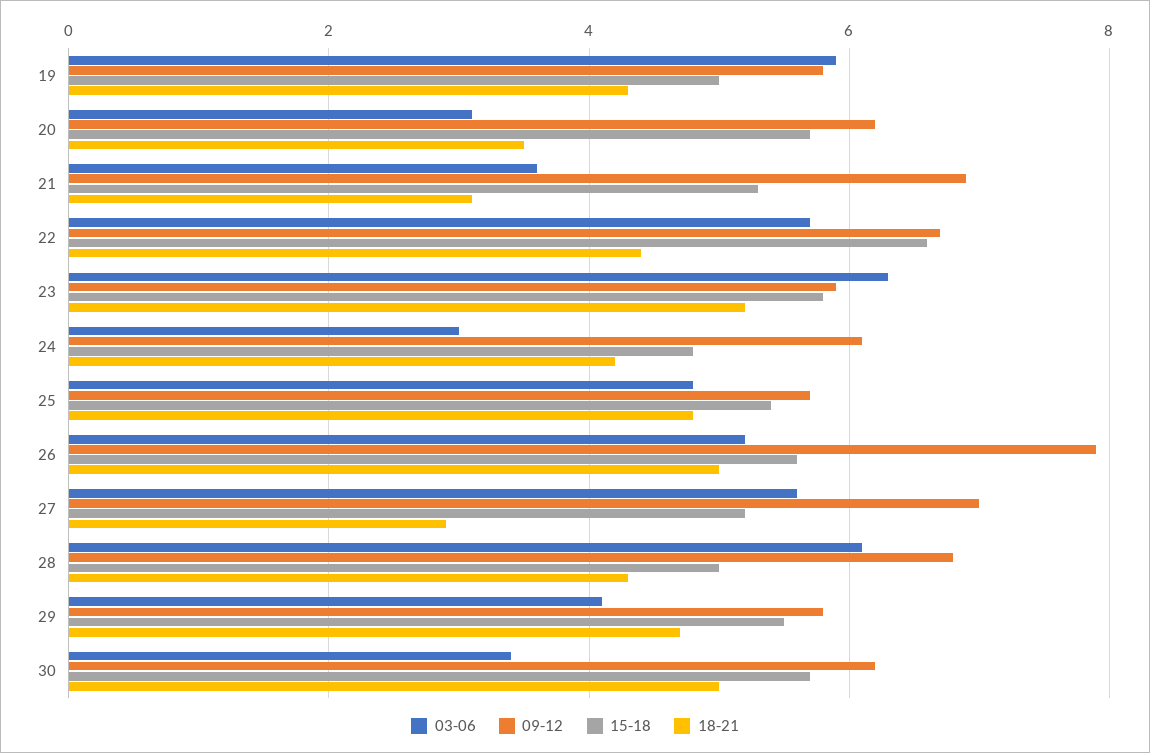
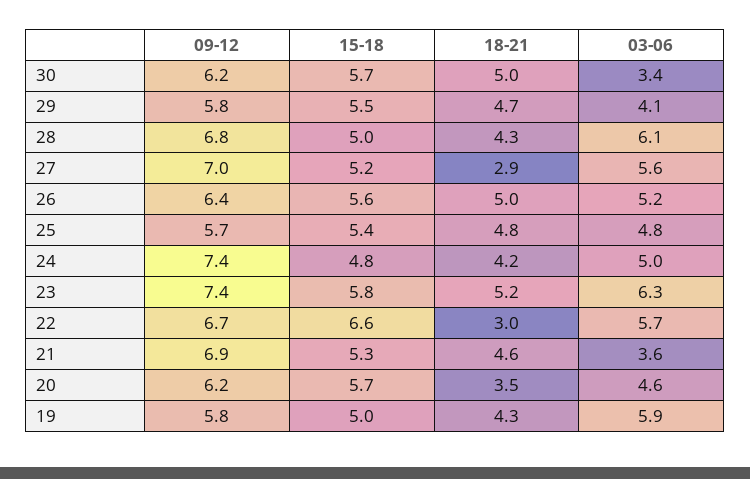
03-06, 20: 3 -> 4.6
18-21, 21: 3 -> 4.6
18-21, 22: 4.5 -> 3
09-12, 23: 6 -> 7.4
03-06, 24: 3 -> 5
09-12, 24: 6 -> 7.4
09-12, 26: 8 -> 6.4

